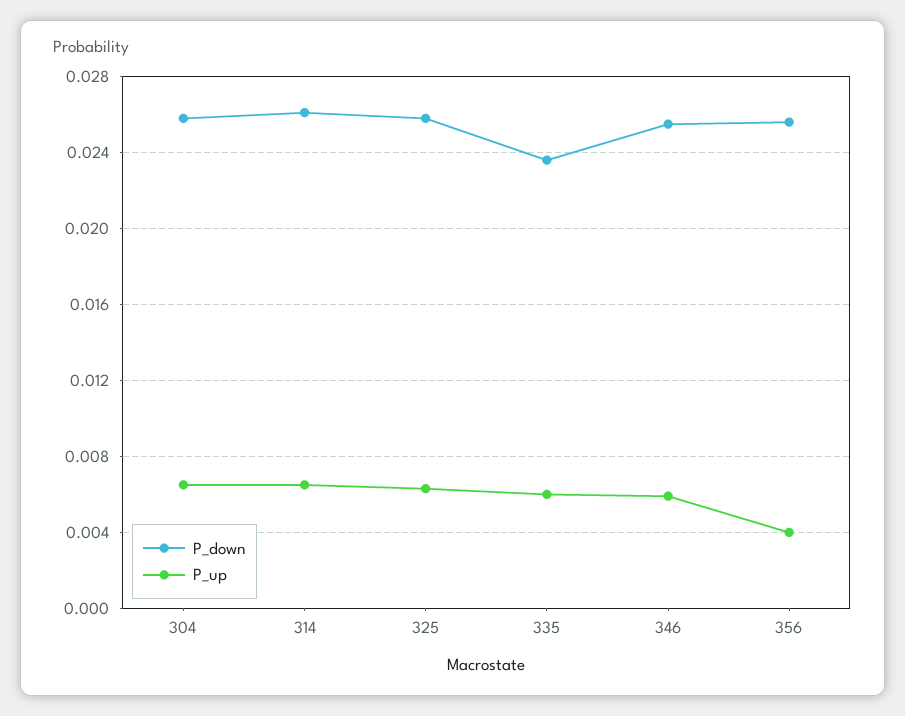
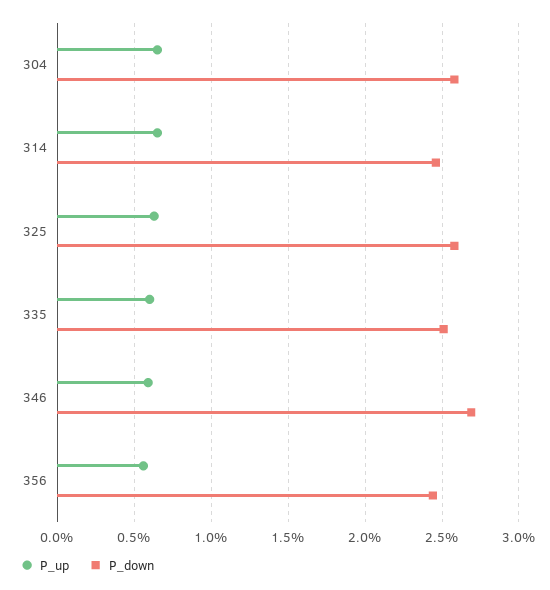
P_down, 314: 0.026 -> 0.0245
P_down, 335: 0.0235 -> 0.025
P_down, 346: 0.0255 -> 0.027
P_down, 356: 0.0255 -> 0.0245
P_up, 356: 0.004 -> 0.0055

